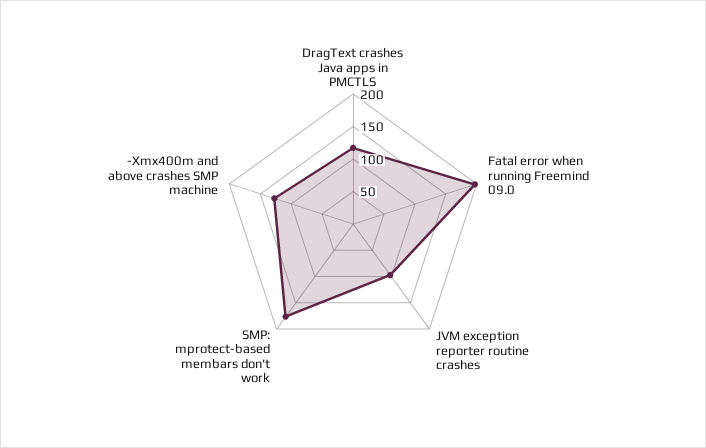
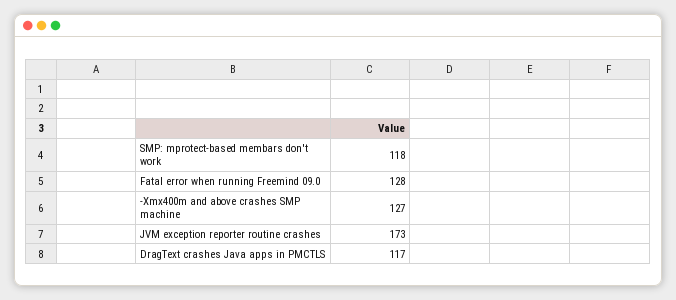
Fatal error when running Freemind 09.0: 200 -> 128
JVM exception reporter routine crashes: 100 -> 173
SMP: mprotect-based membars don't work: 175 -> 118

